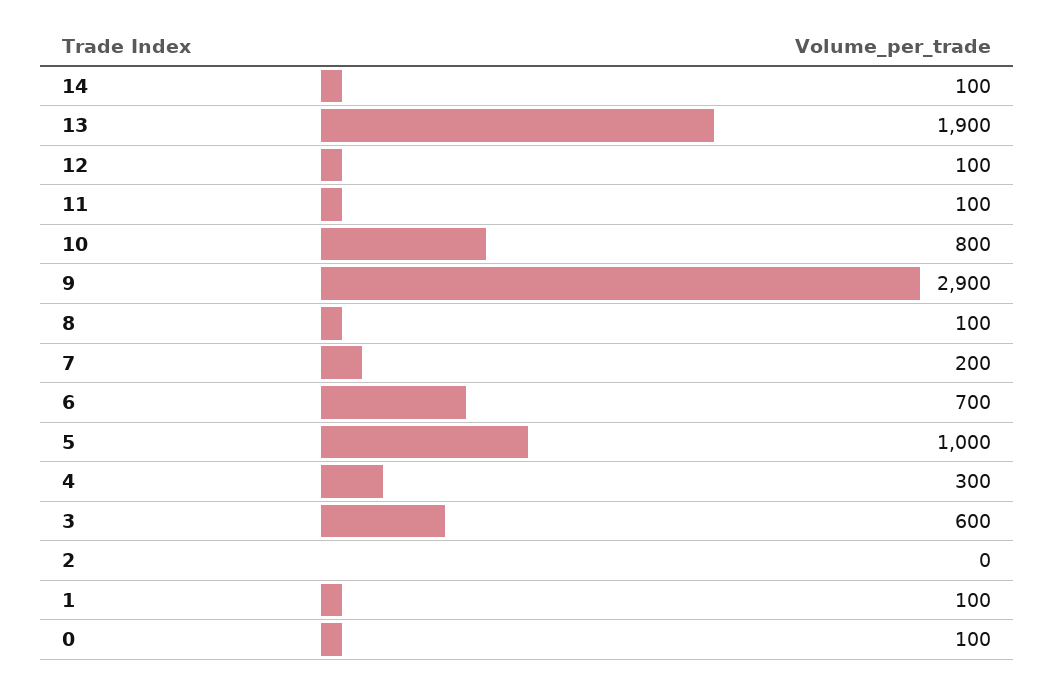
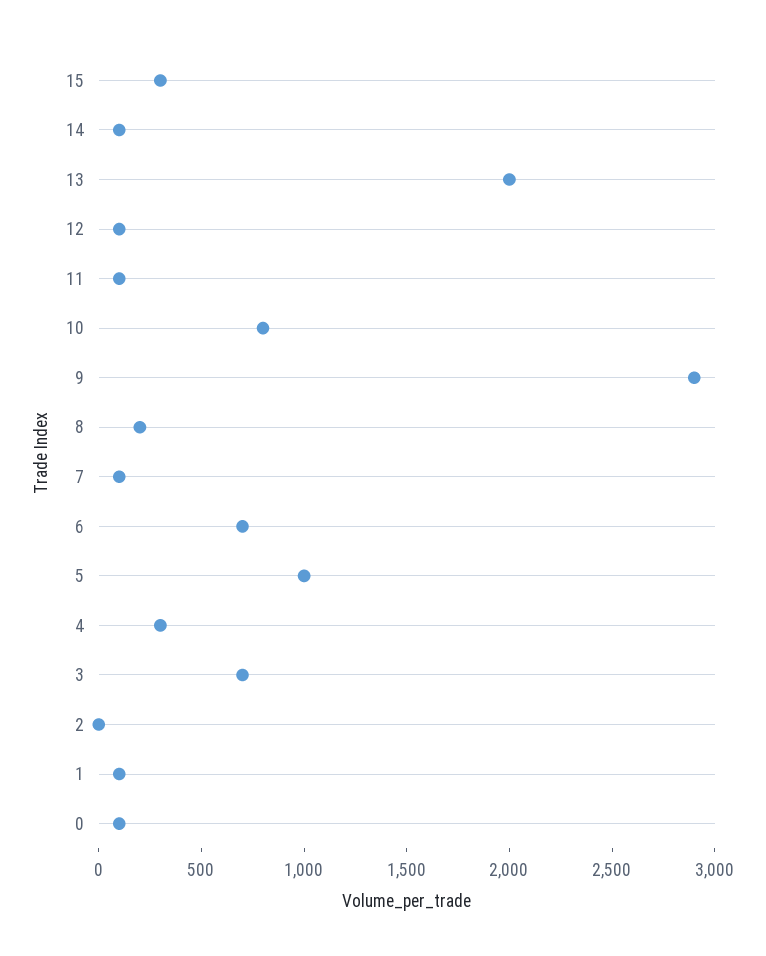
13: 1900 -> 2000
8: 100 -> 200
7: 200 -> 100
3: 600 -> 700
15: none -> 300

